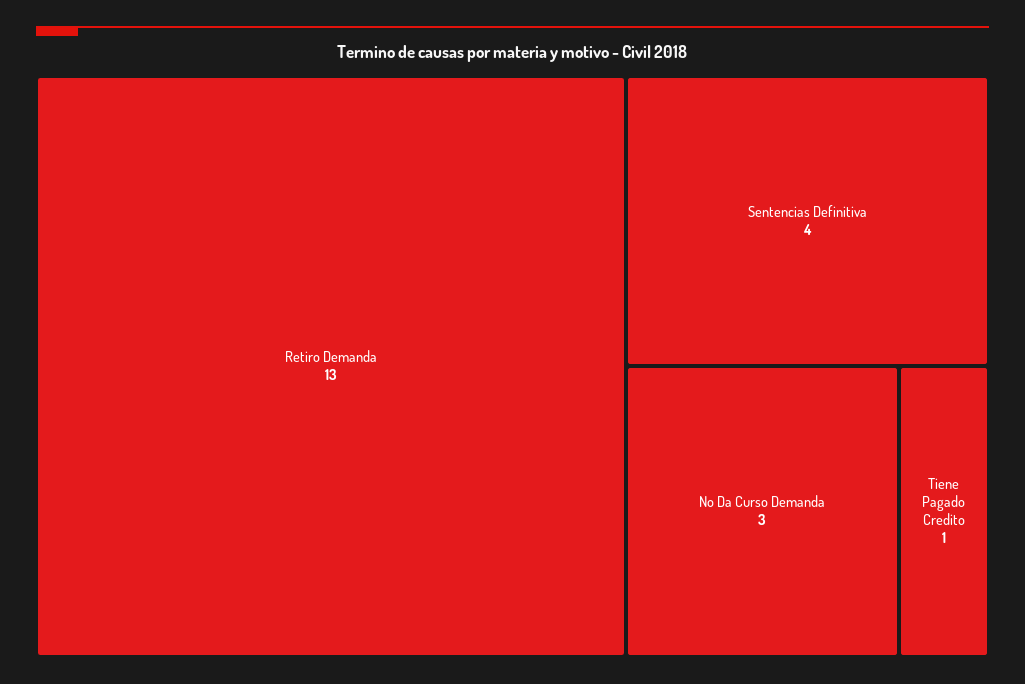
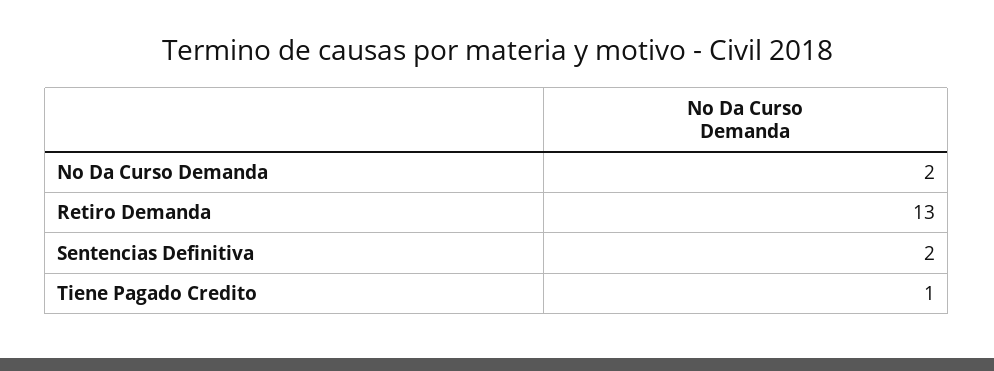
Sentencias Definitiva: 4 -> 2
No Da Curso Demanda: 3 -> 2

